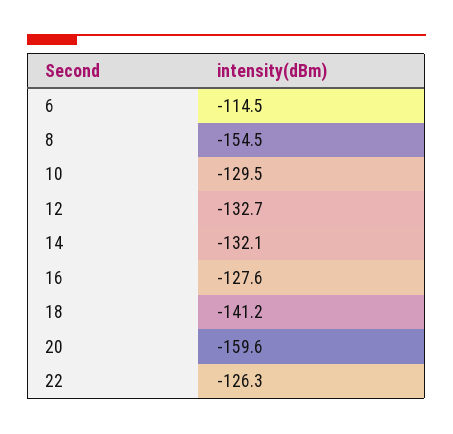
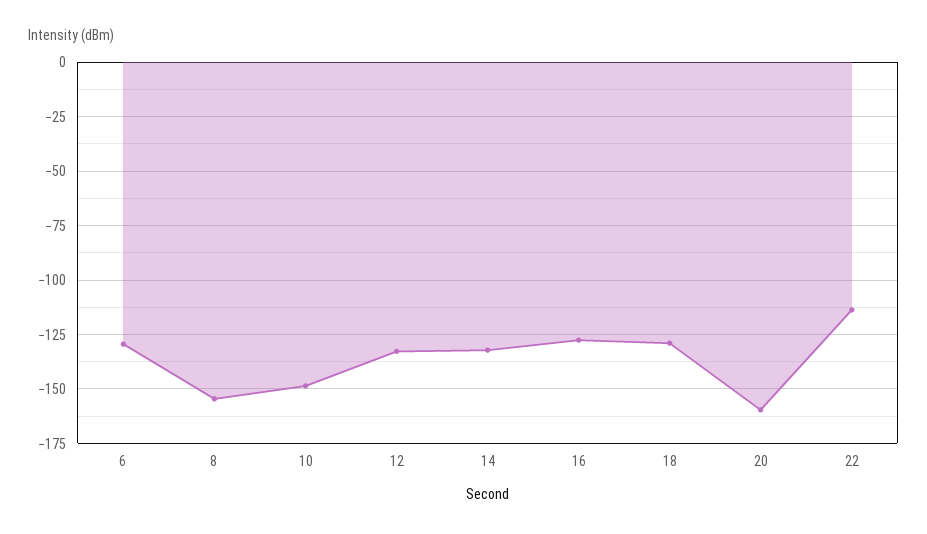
6: -114.5 -> -130
10: -129.5 -> -150
18: -141.2 -> -130
22: -126.3 -> -115

